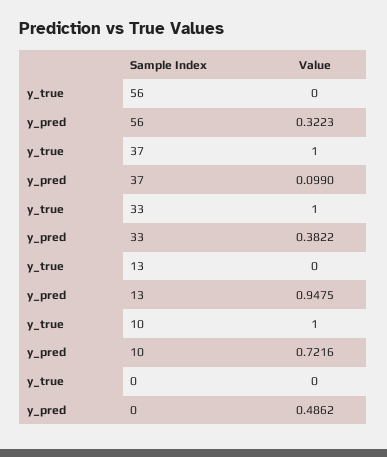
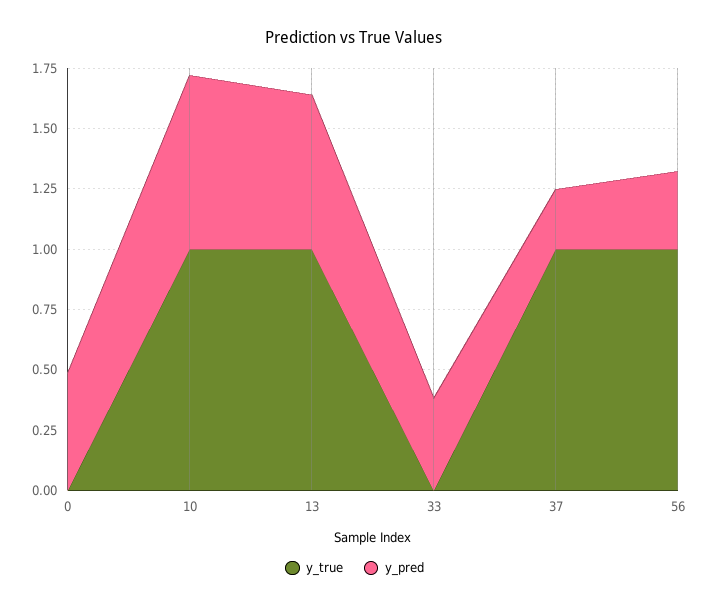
y_true, 56: 0 -> 1
y_pred, 37: 0.099 -> 0.25
y_true, 33: 1 -> 0
y_true, 13: 0 -> 1
y_pred, 13: 0.9475 -> 0.65

